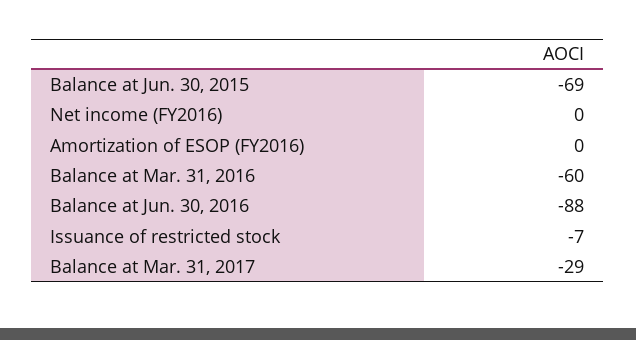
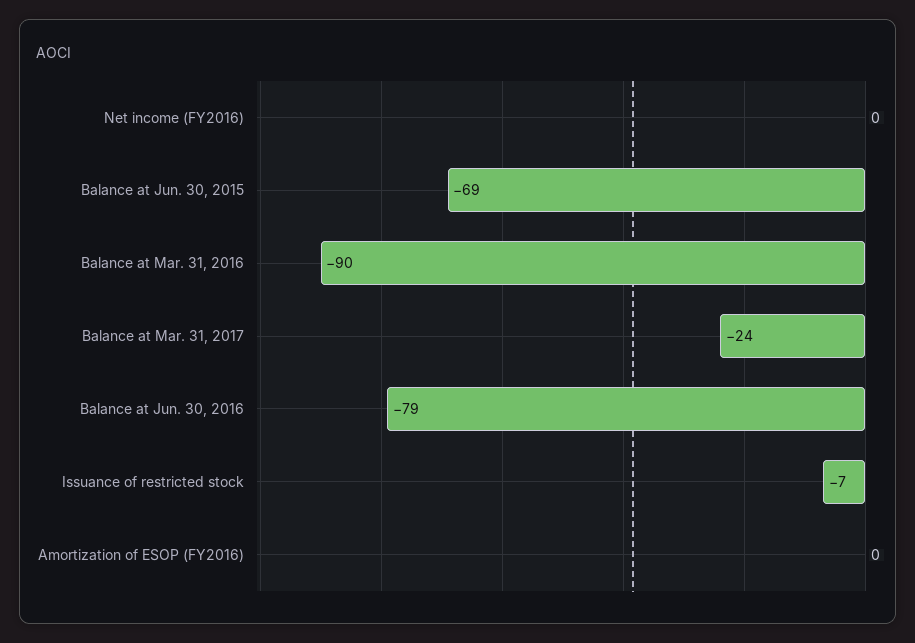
Balance at Mar. 31, 2016: -60 -> -90
Balance at Jun. 30, 2016: -88 -> -79
Balance at Mar. 31, 2017: -29 -> -24

